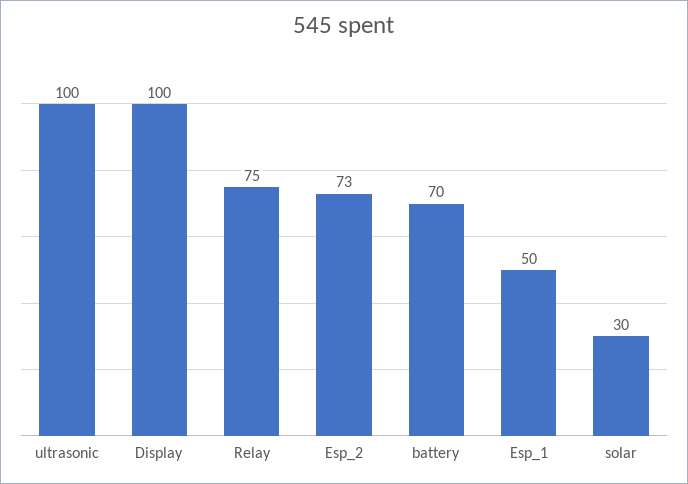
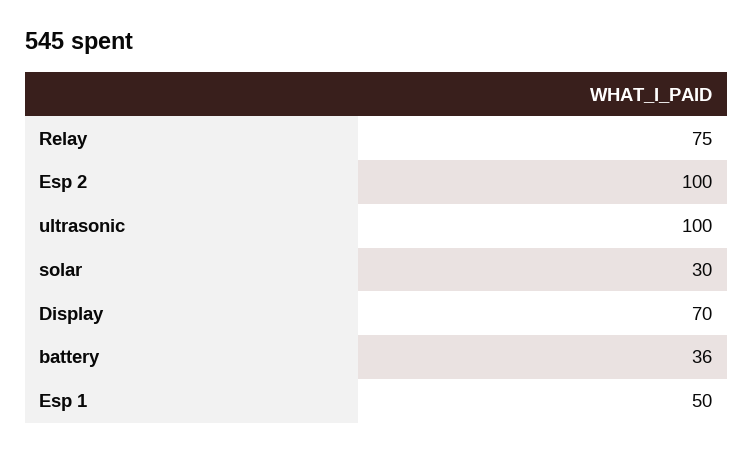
Display: 100 -> 70
Esp_2: 73 -> 100
battery: 70 -> 36

